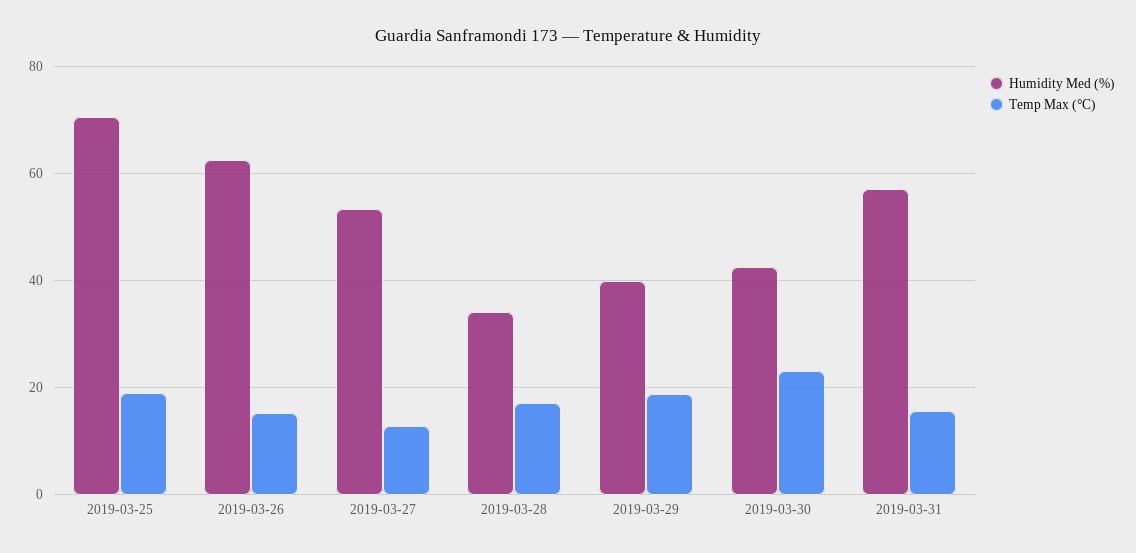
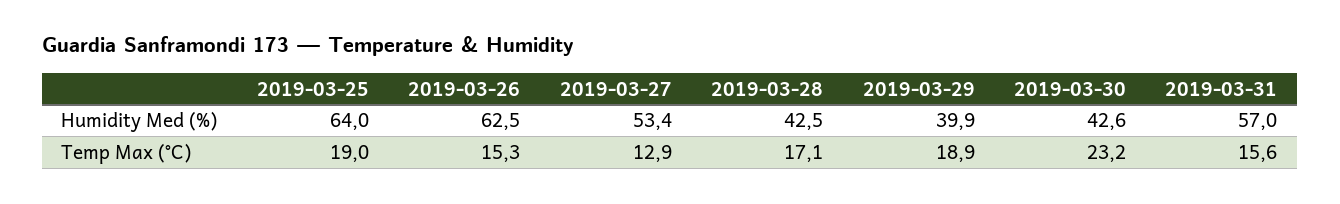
Humidity Med (%), 2019-03-25: 70 -> 64
Humidity Med (%), 2019-03-28: 34 -> 42.5

